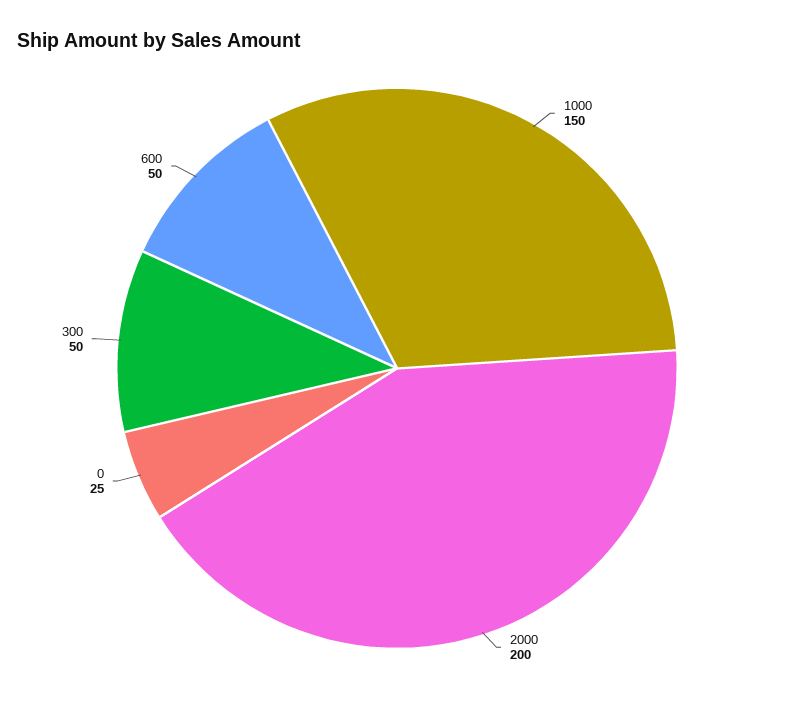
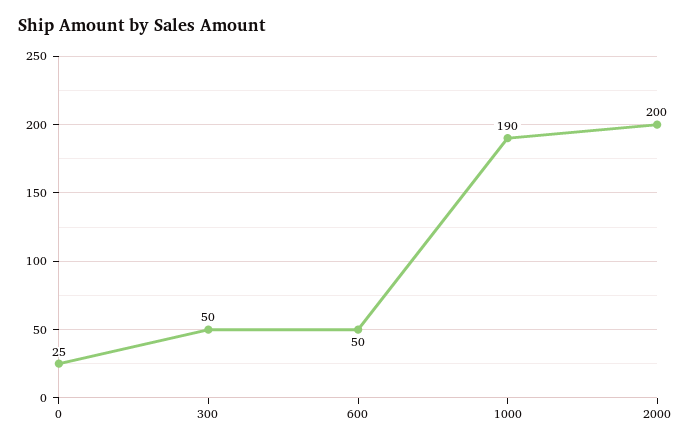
1000: 150 -> 190

